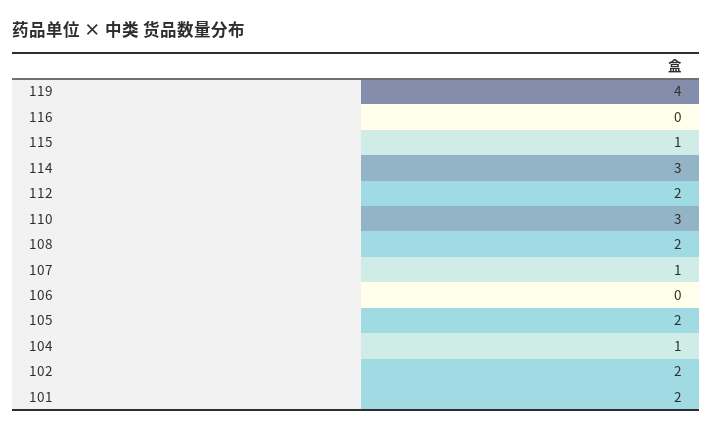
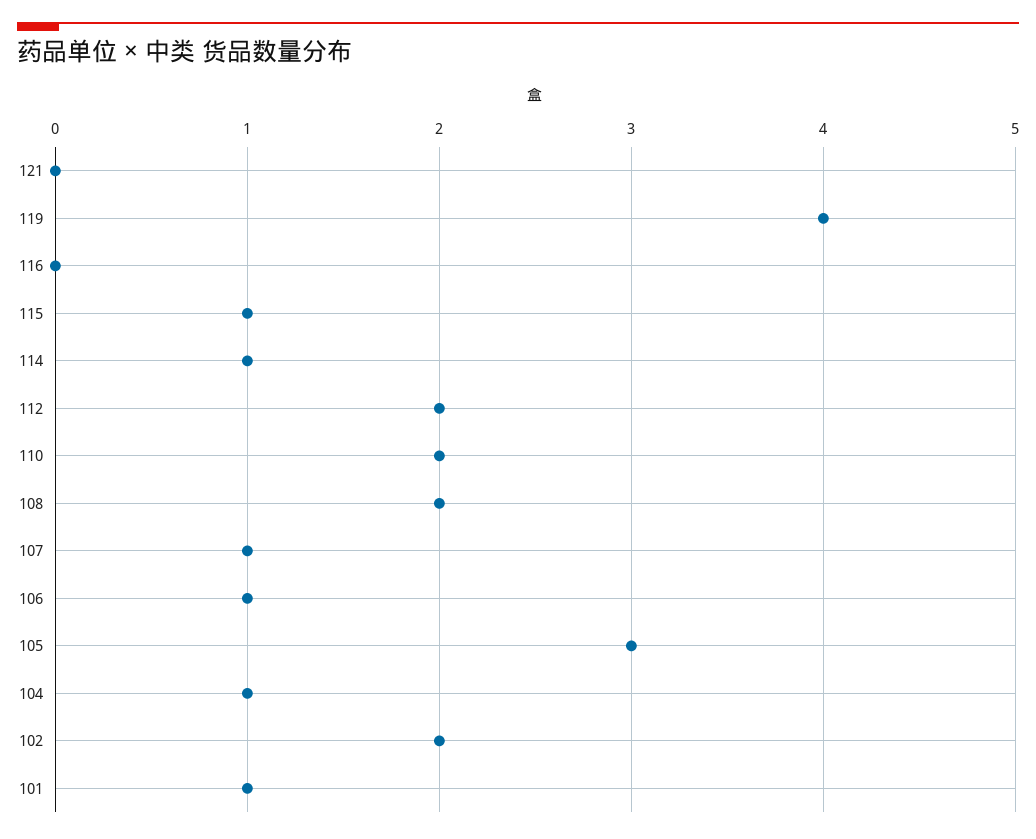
114: 3 -> 1
110: 3 -> 2
106: 0 -> 1
105: 2 -> 3
101: 2 -> 1
121: none -> 0

